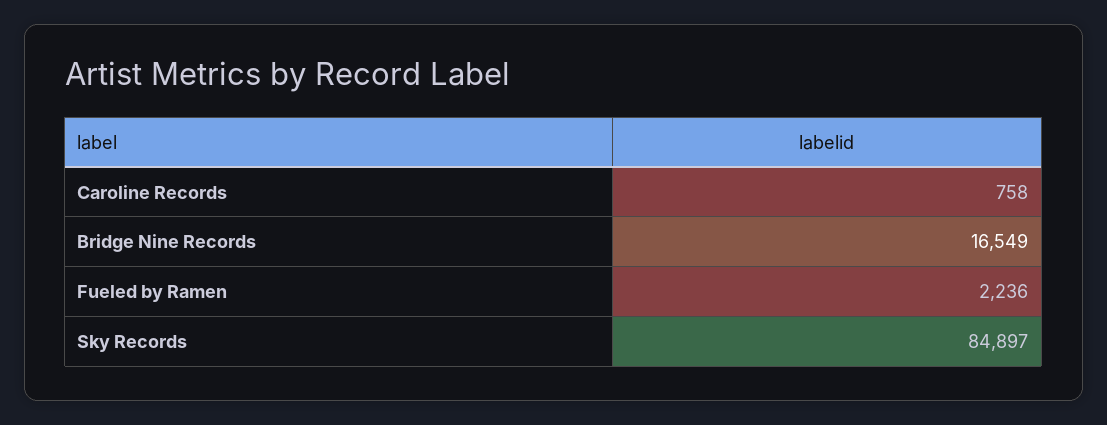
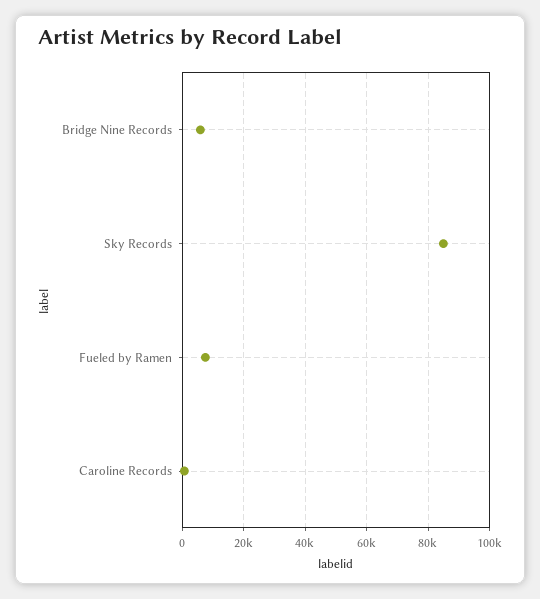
Bridge Nine Records: 16549 -> 6000
Fueled by Ramen: 2236 -> 8000

